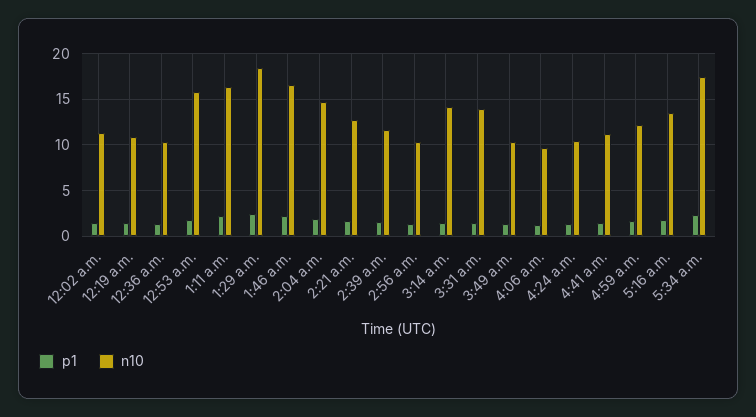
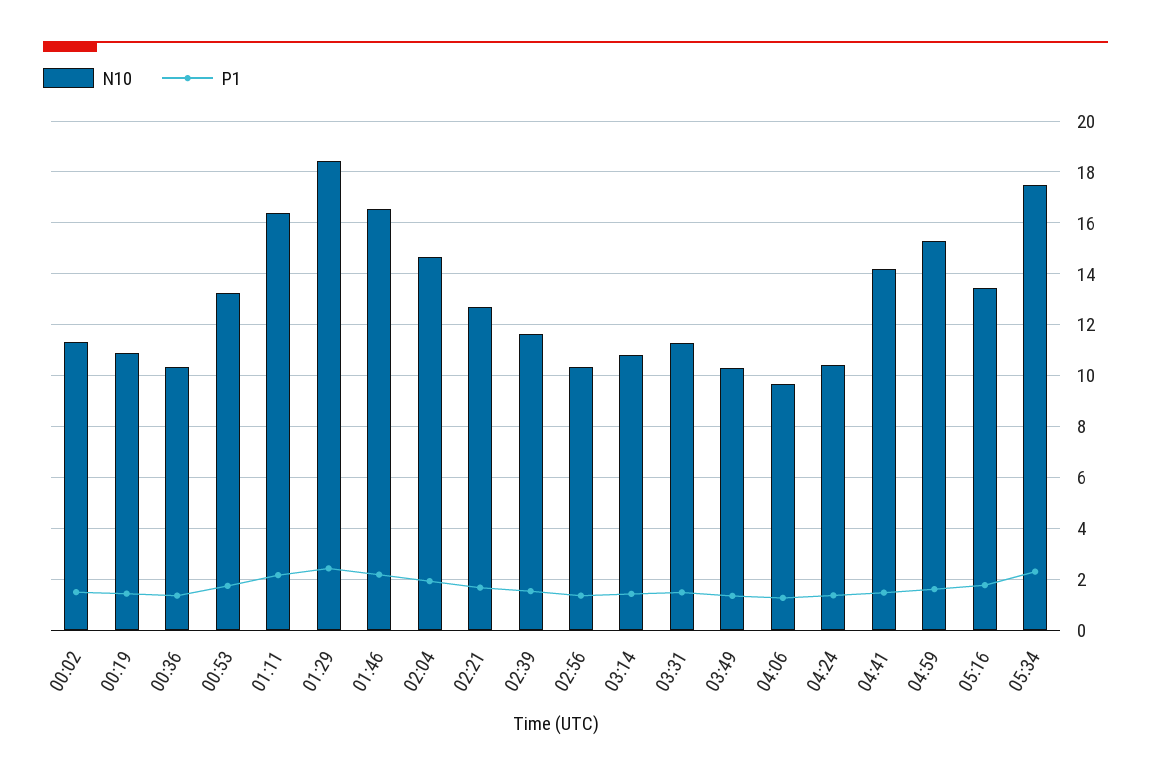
n10, 12:53 a.m.: 16 -> 13.25
n10, 3:14 a.m.: 14 -> 10.75
n10, 3:31 a.m.: 14 -> 11.25
n10, 4:41 a.m.: 11 -> 14.25
n10, 4:59 a.m.: 12 -> 15.25

